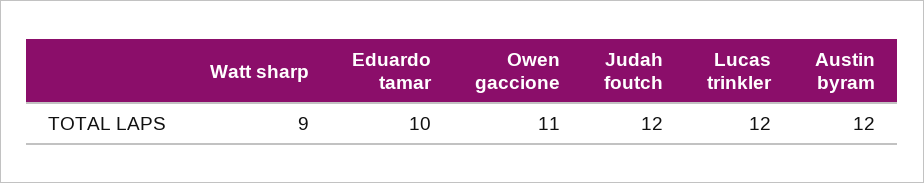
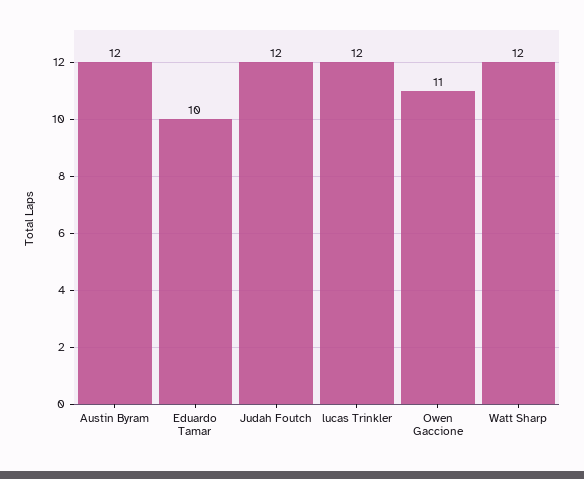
Watt sharp: 9 -> 12

